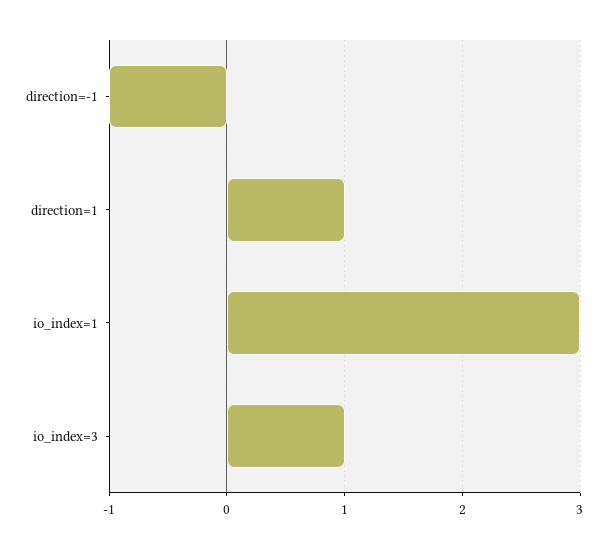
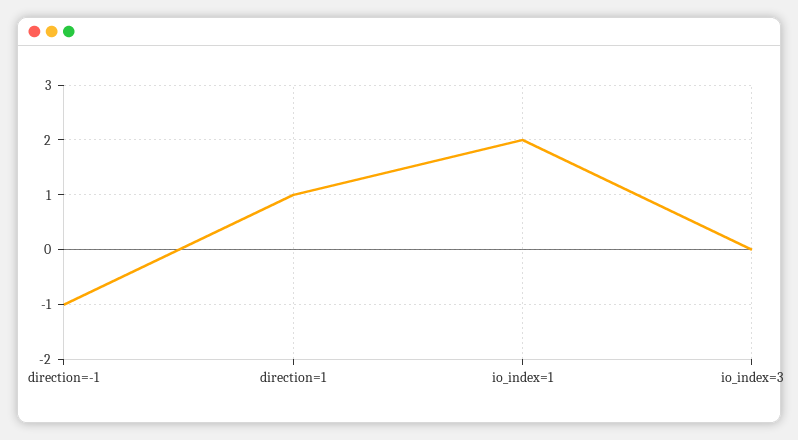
io_index=1: 3 -> 2
io_index=3: 1 -> 0

